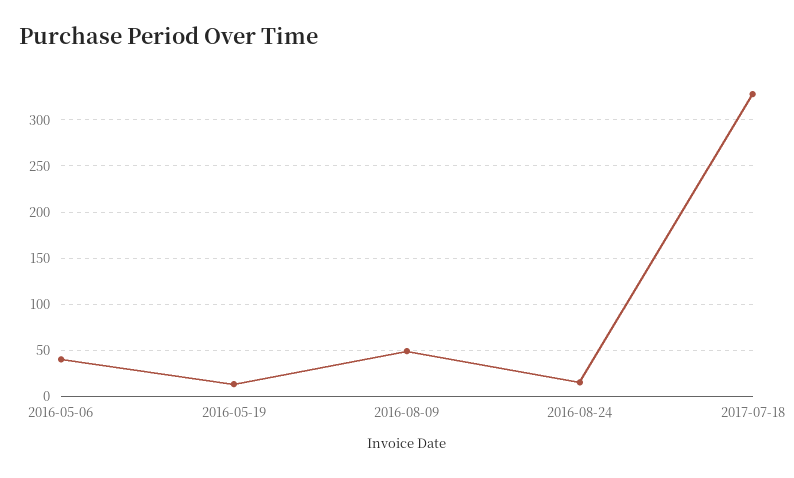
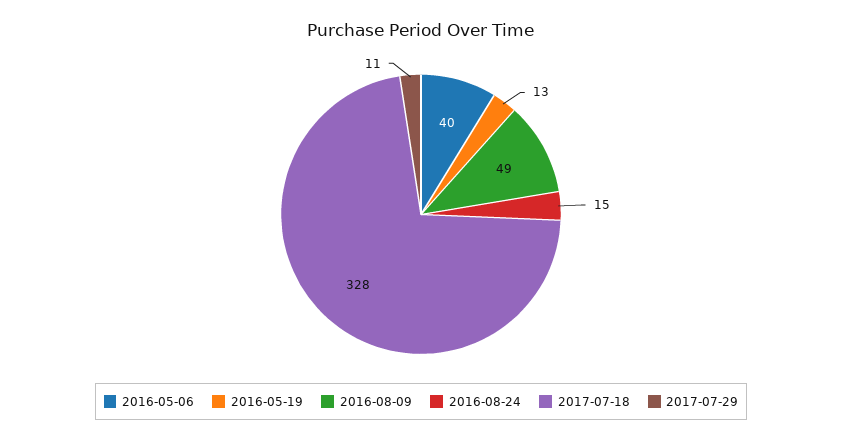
2017-07-29: none -> 11

